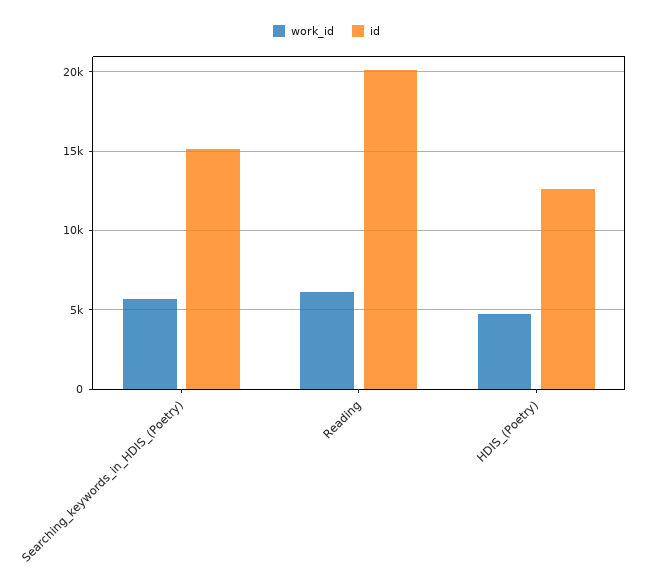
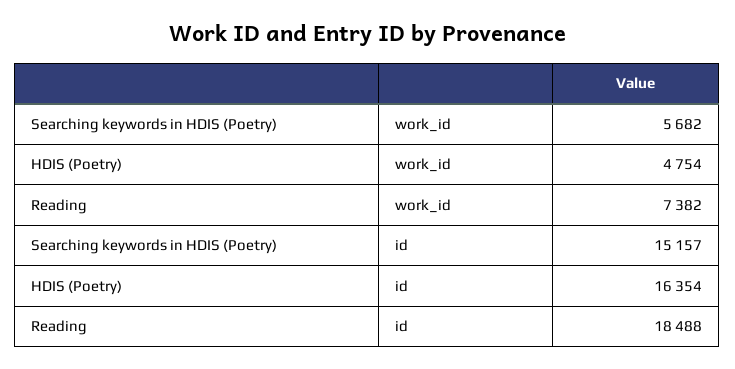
work_id, Reading: 6000 -> 7382
id, Reading: 20000 -> 18488
id, HDIS_(Poetry): 12500 -> 16354

